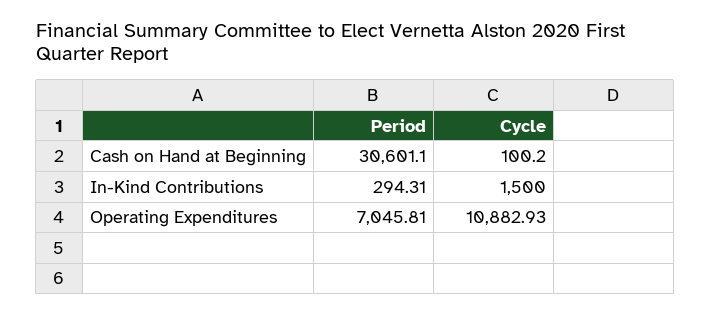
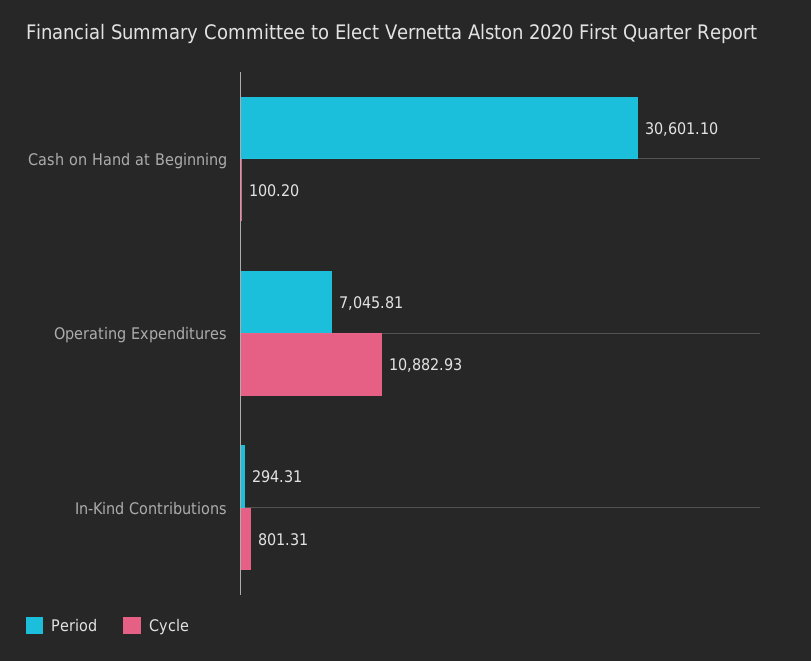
Cycle, In-Kind Contributions: 1500 -> 801.31

